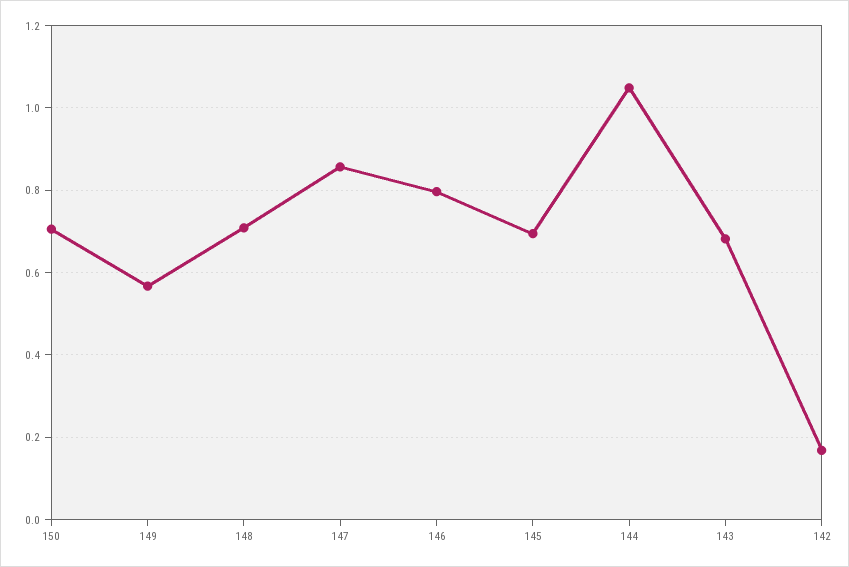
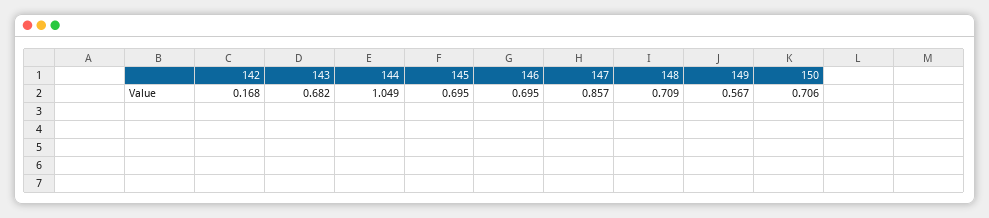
146: 0.8 -> 0.695

